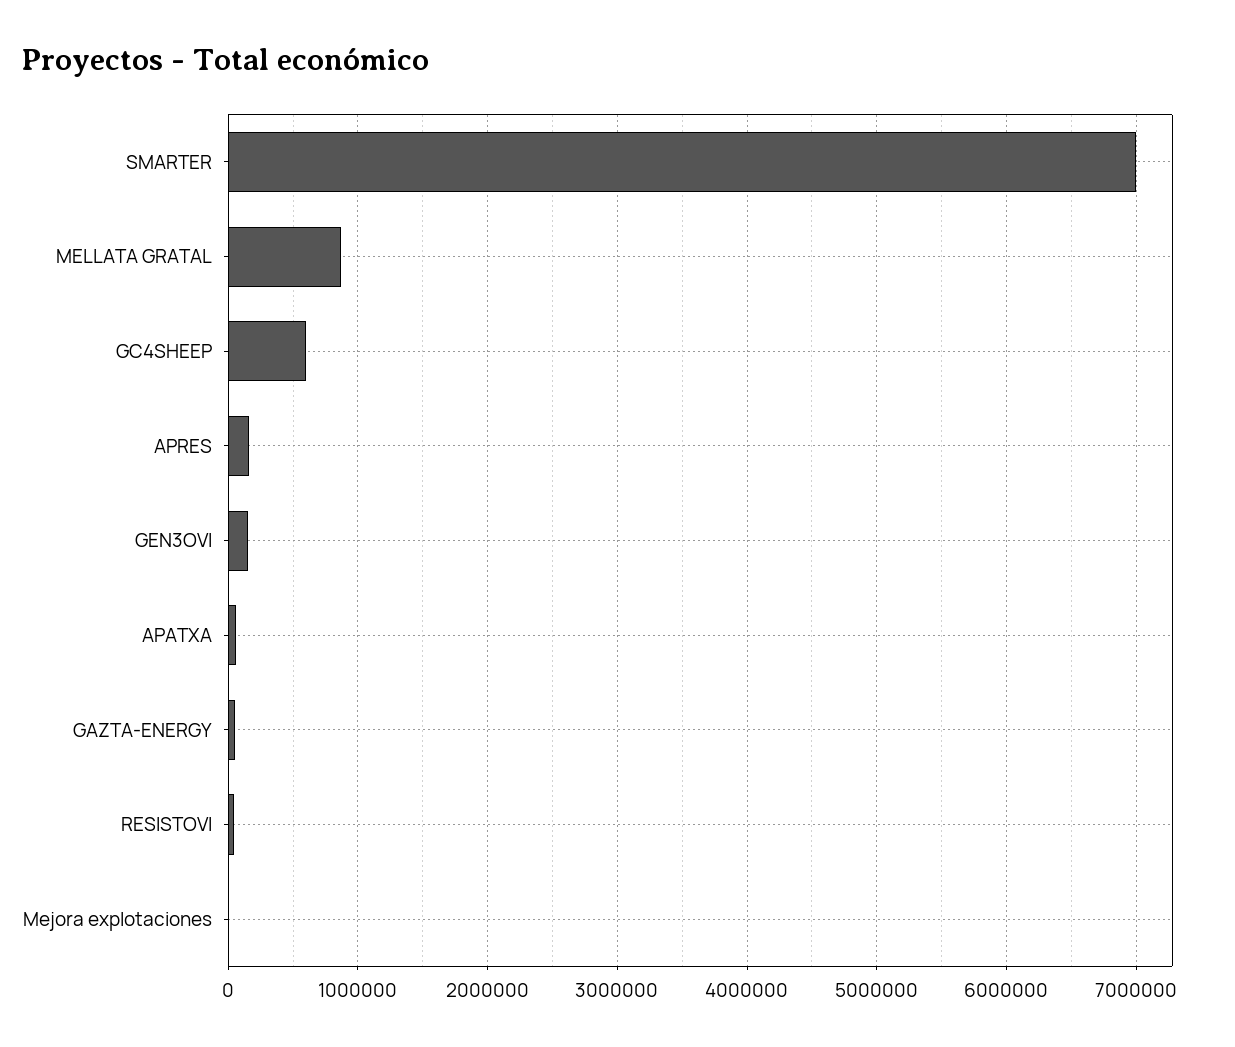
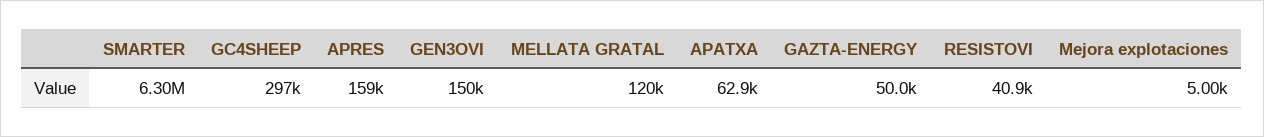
SMARTER: 7000000 -> 6300000
MELLATA GRATAL: 900000 -> 120000
GC4SHEEP: 600000 -> 297000

